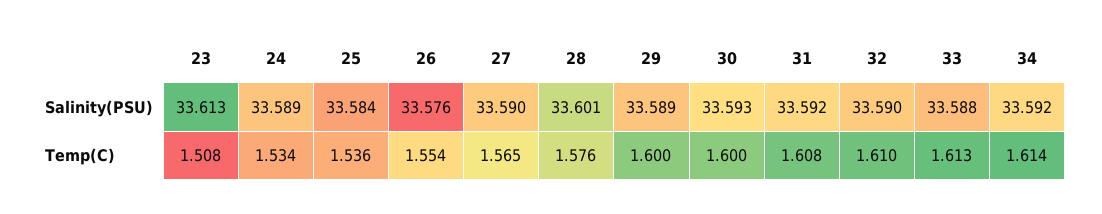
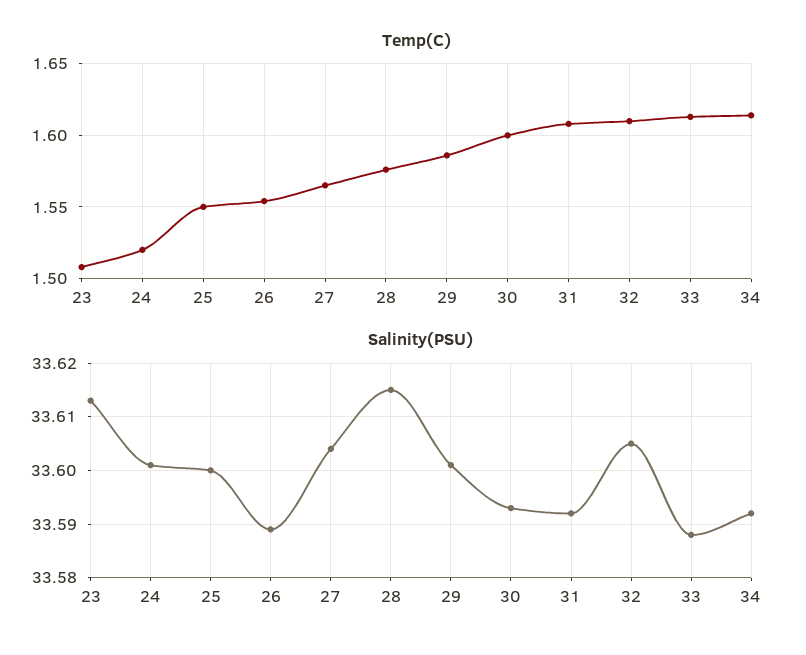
Salinity(PSU), 24: 33.589 -> 33.6
Salinity(PSU), 25: 33.584 -> 33.6
Salinity(PSU), 26: 33.576 -> 33.59
Salinity(PSU), 27: 33.59 -> 33.605
Salinity(PSU), 28: 33.601 -> 33.615
Salinity(PSU), 29: 33.589 -> 33.6
Salinity(PSU), 32: 33.59 -> 33.605
Temp(C), 24: 1.534 -> 1.52
Temp(C), 25: 1.536 -> 1.55
Temp(C), 29: 1.6 -> 1.585

